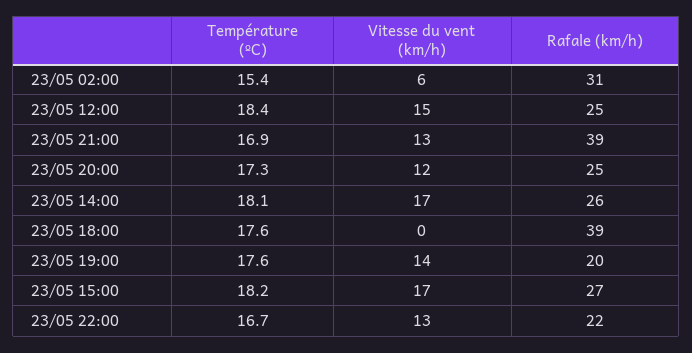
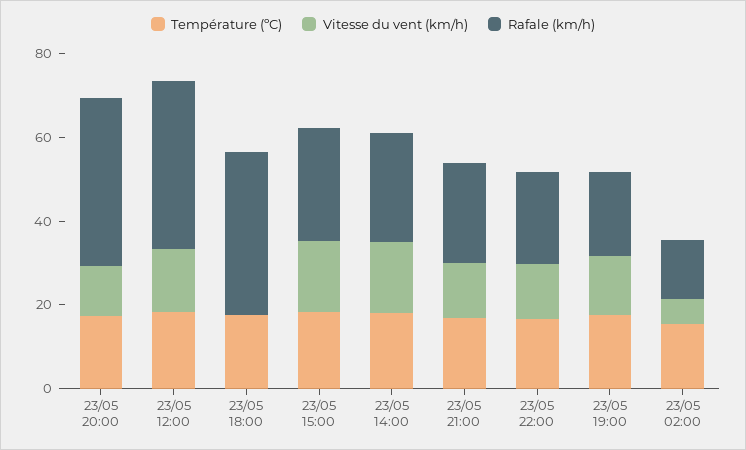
Rafale (km/h), 23/05 02:00: 31 -> 15
Rafale (km/h), 23/05 12:00: 25 -> 40
Rafale (km/h), 23/05 21:00: 39 -> 25
Rafale (km/h), 23/05 20:00: 25 -> 40

